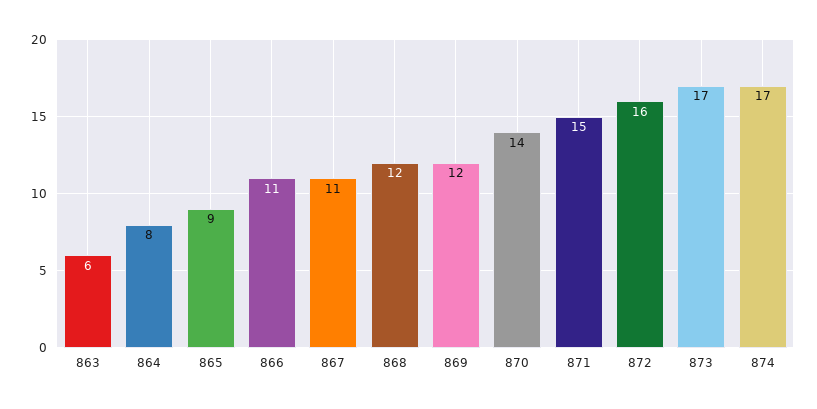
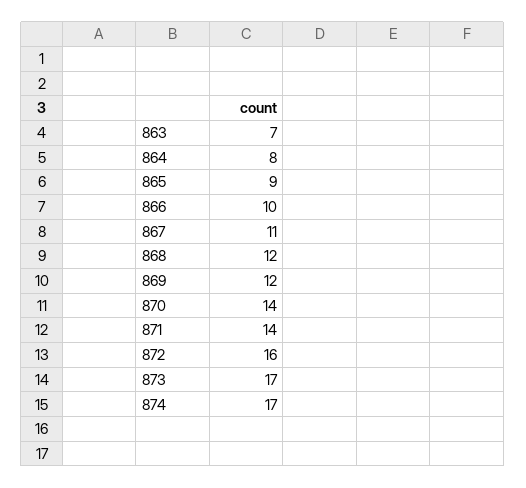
863: 6 -> 7
866: 11 -> 10
871: 15 -> 14

